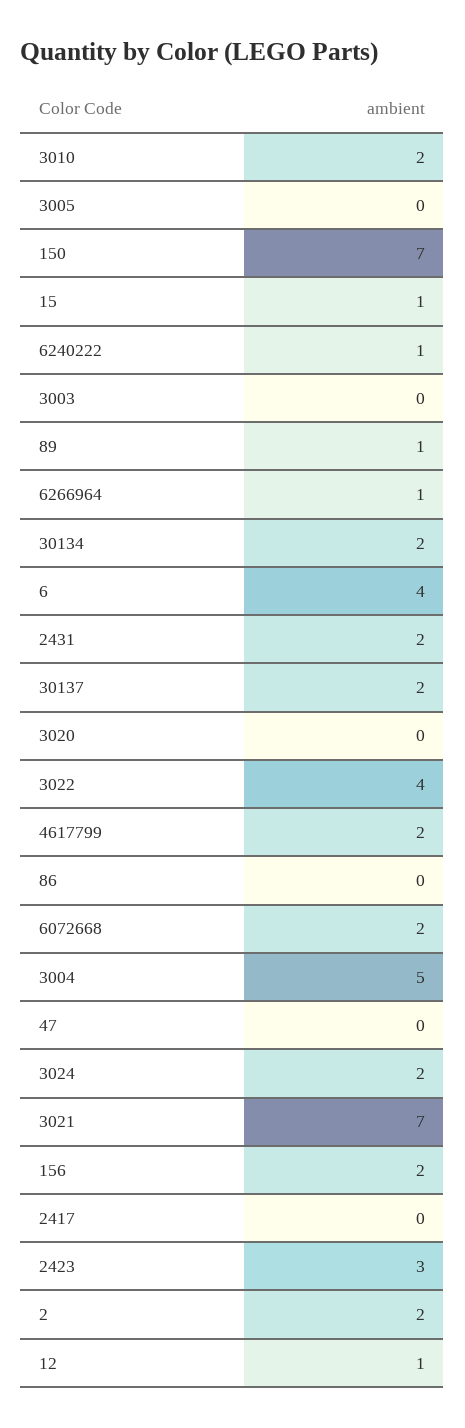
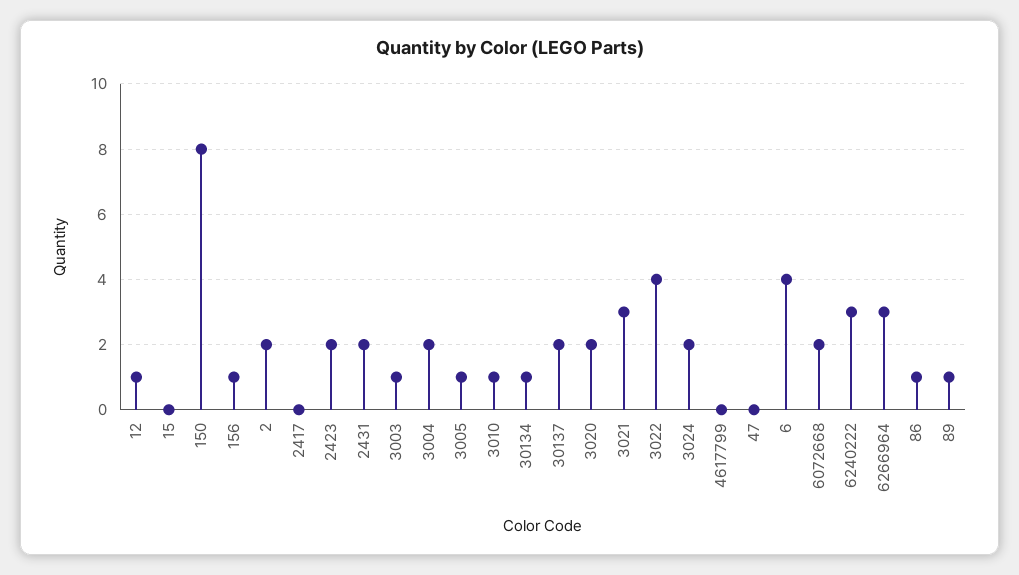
3010: 2 -> 1
3005: 0 -> 1
150: 7 -> 8
15: 1 -> 0
6240222: 1 -> 3
3003: 0 -> 1
6266964: 1 -> 3
30134: 2 -> 1
3020: 0 -> 2
4617799: 2 -> 0
86: 0 -> 1
3004: 5 -> 2
3021: 7 -> 3
156: 2 -> 1
2423: 3 -> 2

